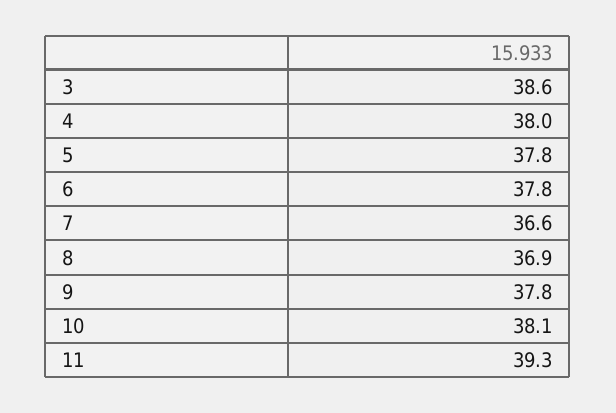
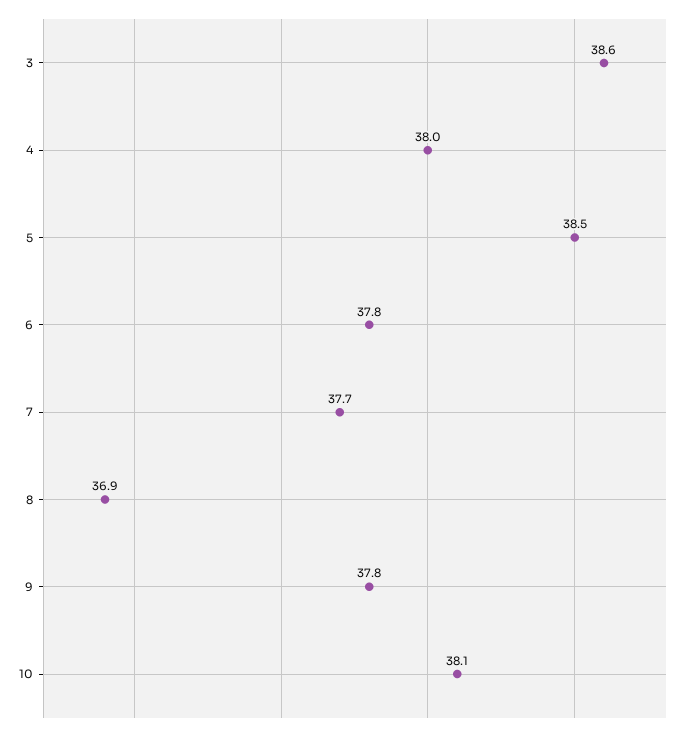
5: 37.8 -> 38.5
7: 36.6 -> 37.7
11: 39.3 -> none

